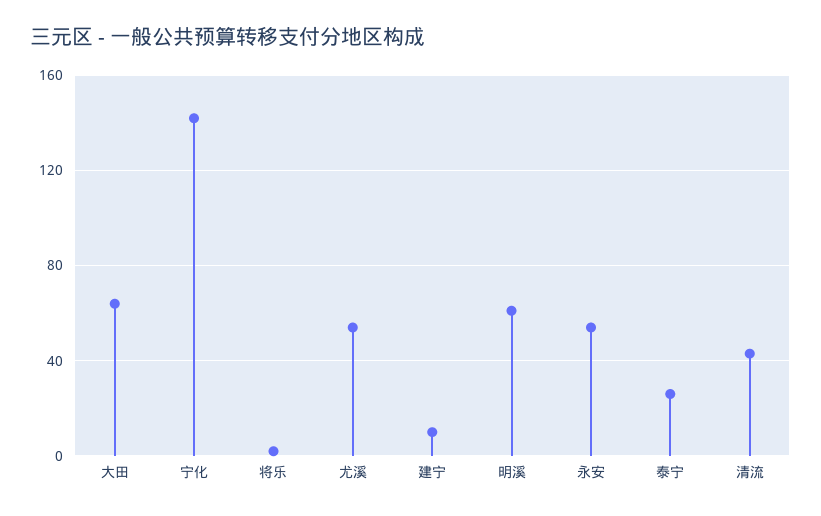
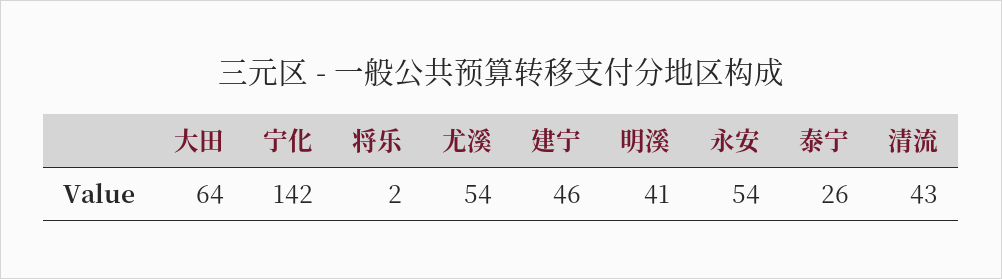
建宁: 10 -> 46
明溪: 60 -> 41

